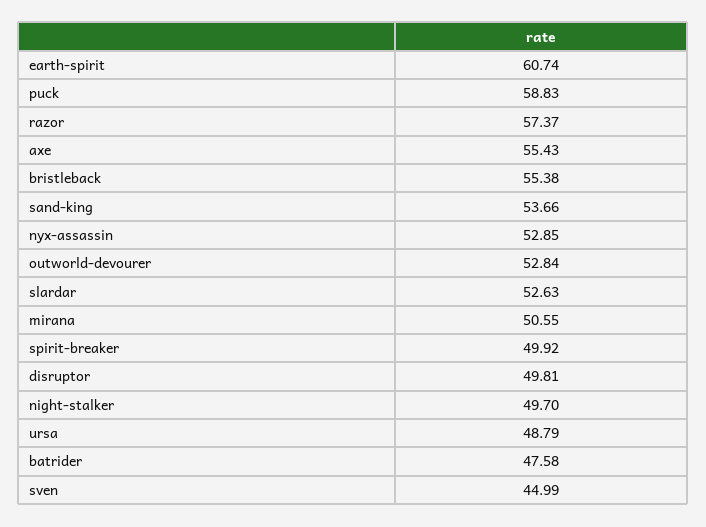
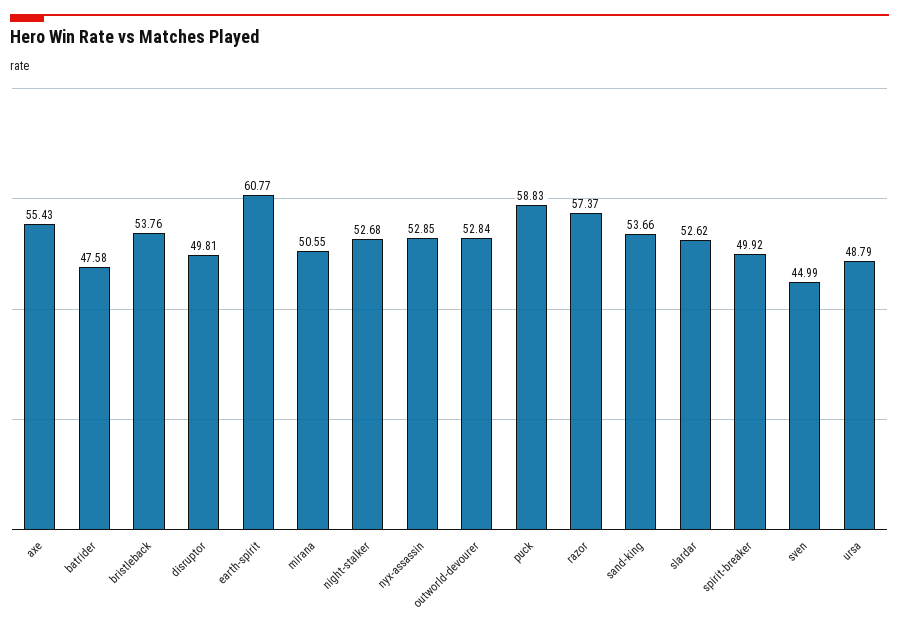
earth-spirit: 60.74 -> 60.77
bristleback: 55.38 -> 53.76
slardar: 52.63 -> 52.62
night-stalker: 49.7 -> 52.68

